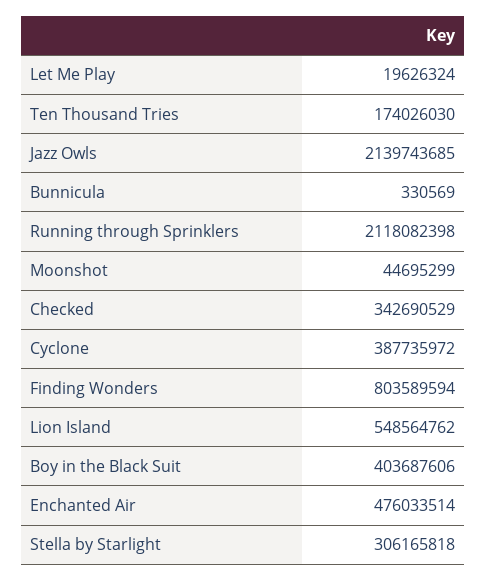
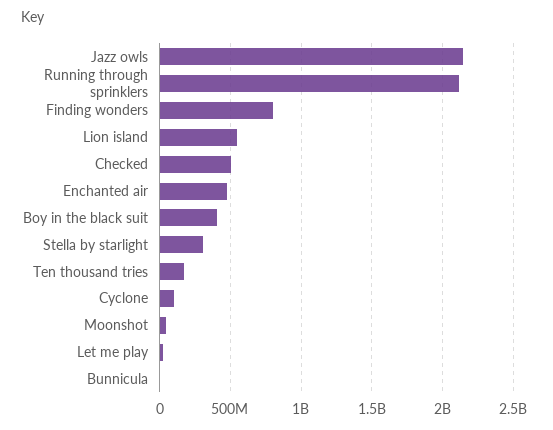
Checked: 342690529 -> 500000000
Cyclone: 387735972 -> 100000000

